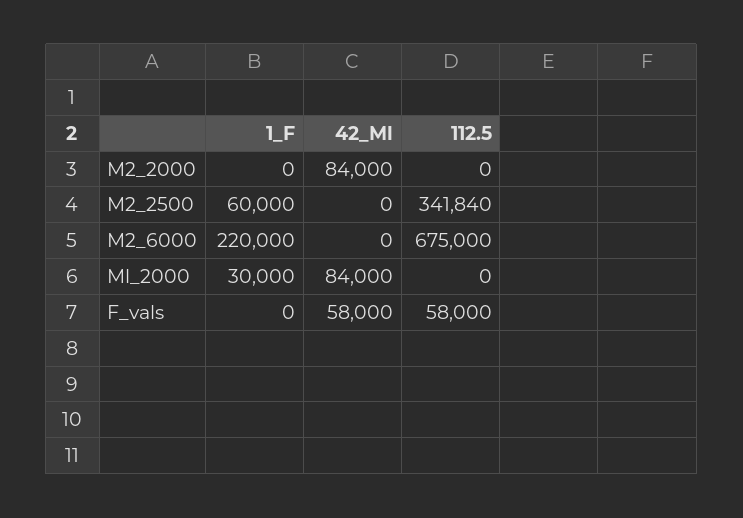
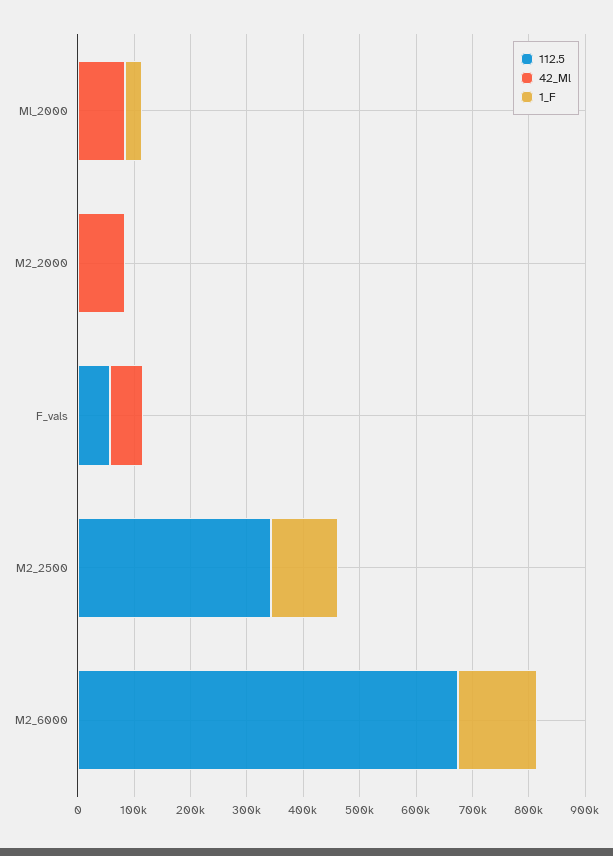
1_F, M2_2500: 60000 -> 120000
1_F, M2_6000: 220000 -> 140000

